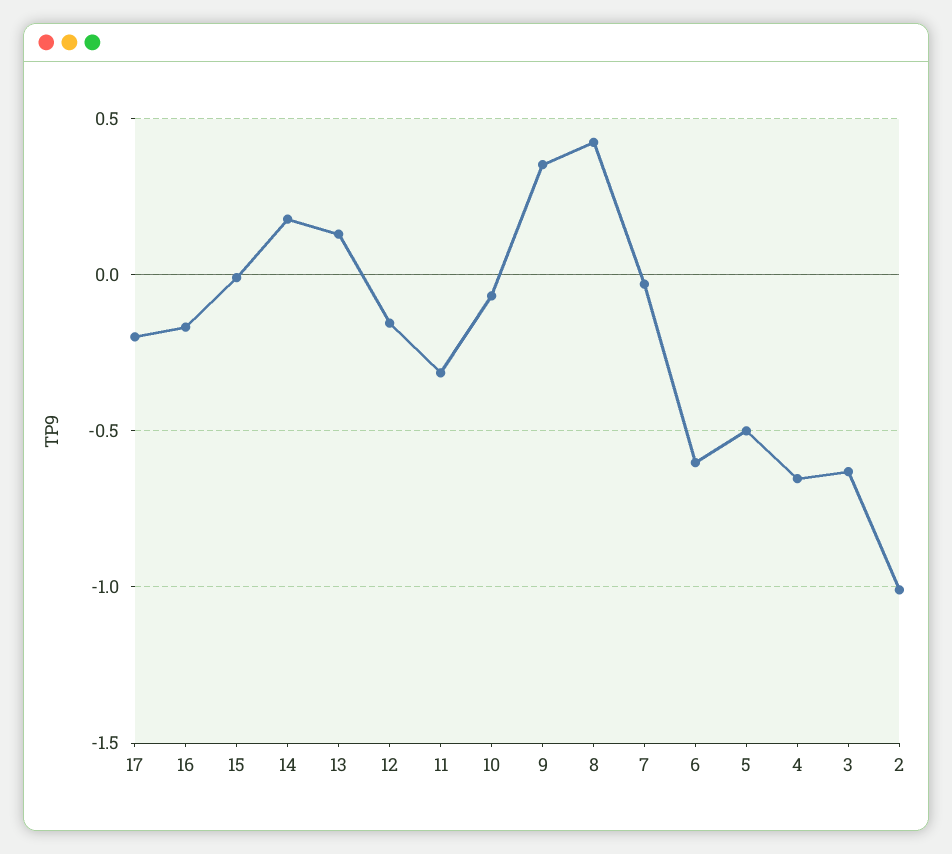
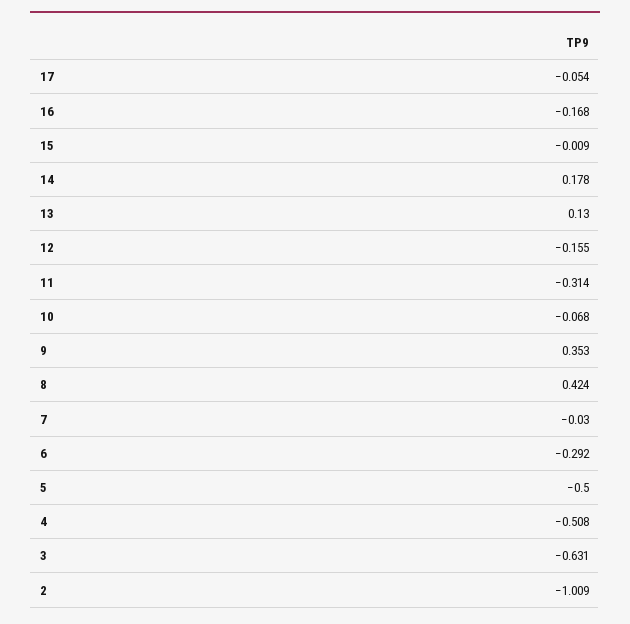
17: -0.2 -> -0.054
6: -0.6 -> -0.292
4: -0.65 -> -0.508

